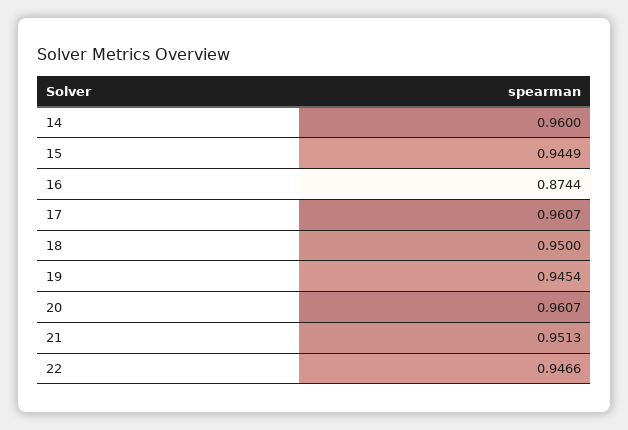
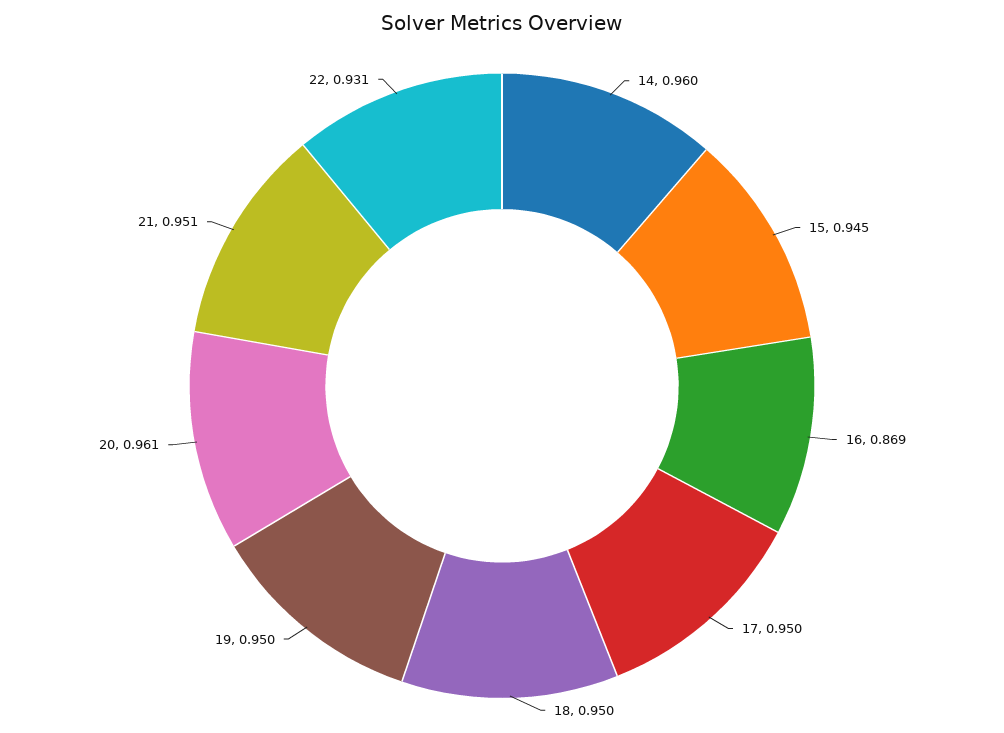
16: 0.8744 -> 0.869
17: 0.9607 -> 0.95
19: 0.9454 -> 0.95
22: 0.9466 -> 0.931

